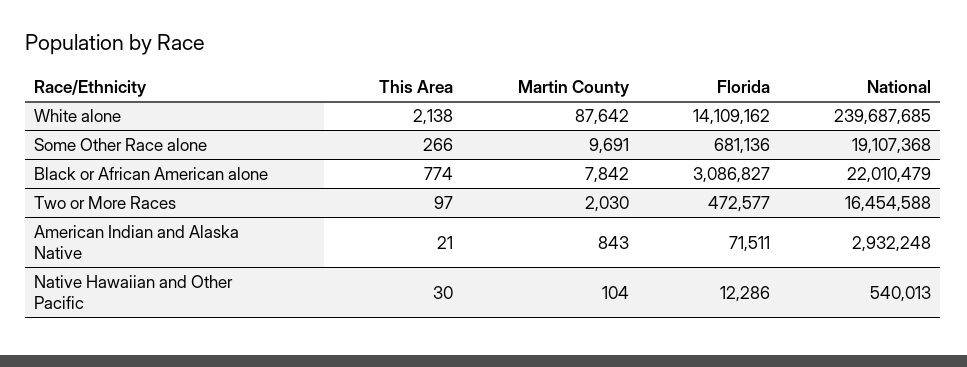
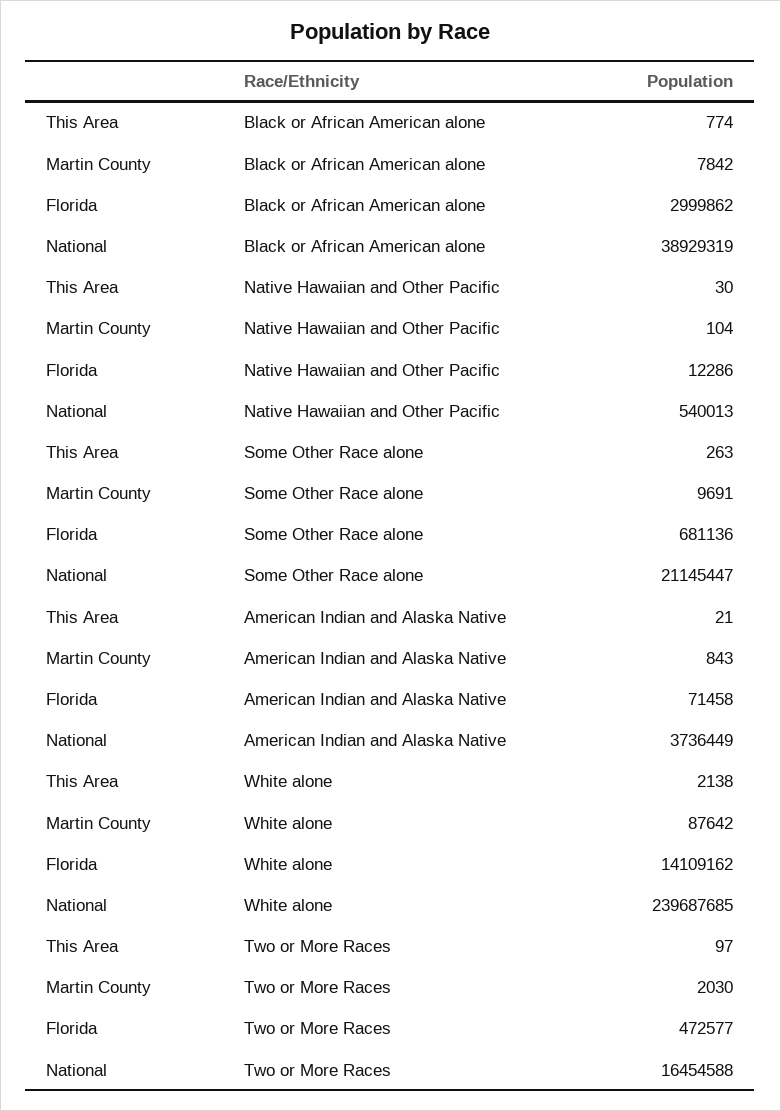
This Area, Some Other Race alone: 266 -> 263
National, Some Other Race alone: 19107368 -> 21145447
Florida, Black or African American alone: 3086827 -> 2999862
National, Black or African American alone: 22010479 -> 38929319
Florida, American Indian and Alaska Native: 71511 -> 71458
National, American Indian and Alaska Native: 2932248 -> 3736449

